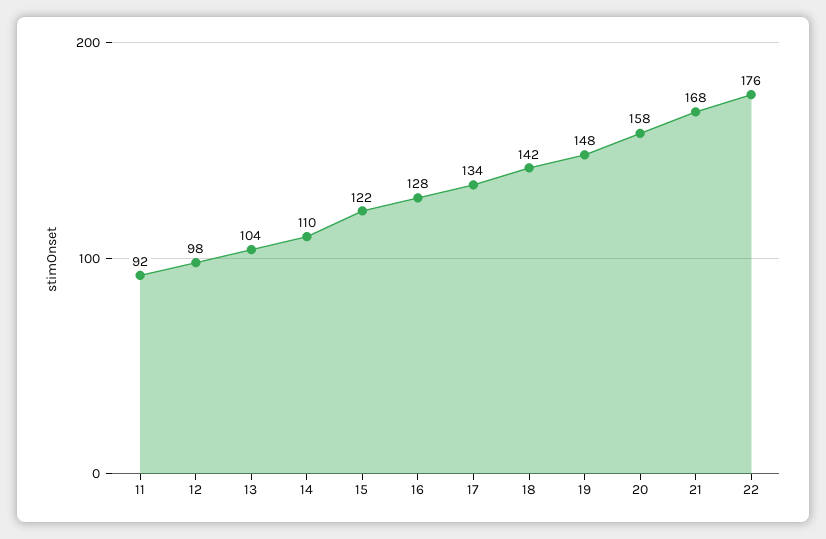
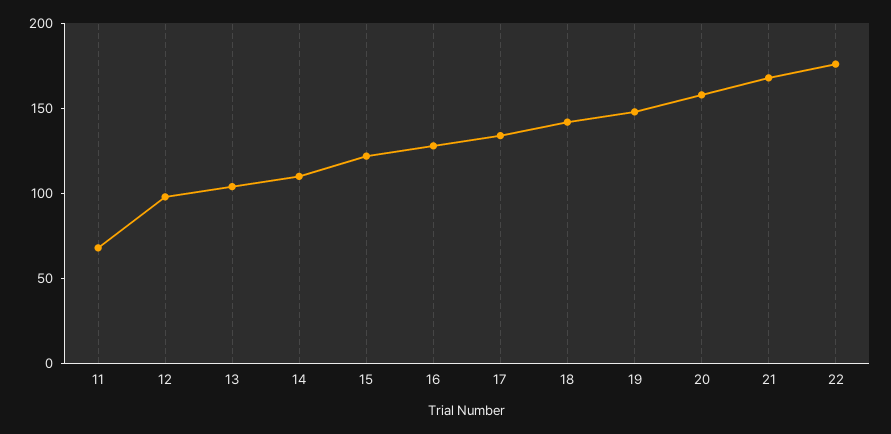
11: 92 -> 70

